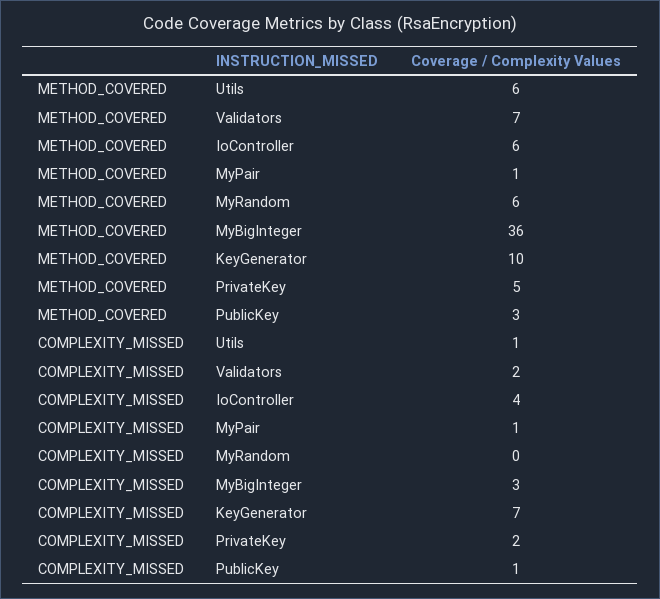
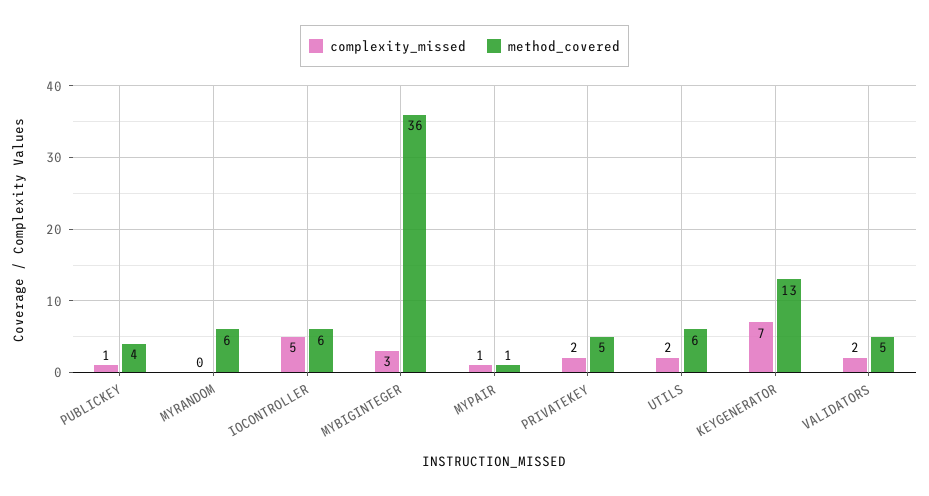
METHOD_COVERED, Validators: 7 -> 5
METHOD_COVERED, KeyGenerator: 10 -> 13
METHOD_COVERED, PublicKey: 3 -> 4
COMPLEXITY_MISSED, Utils: 1 -> 2
COMPLEXITY_MISSED, IoController: 4 -> 5

